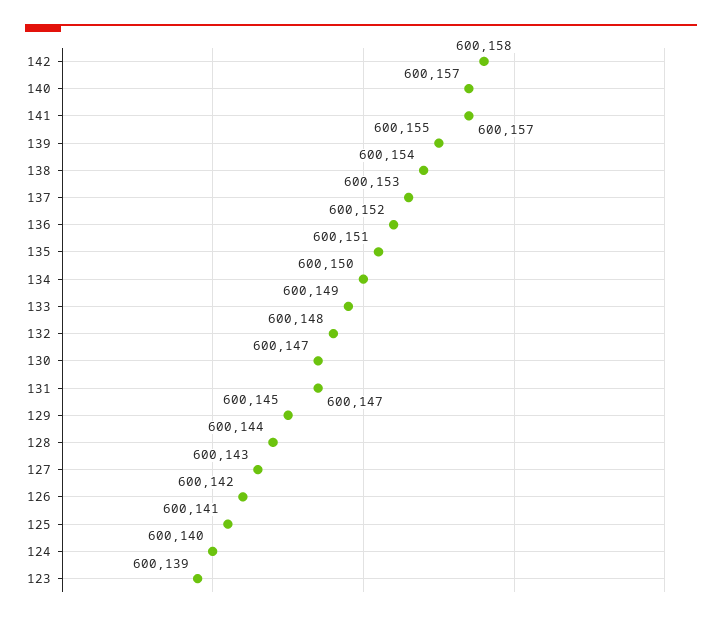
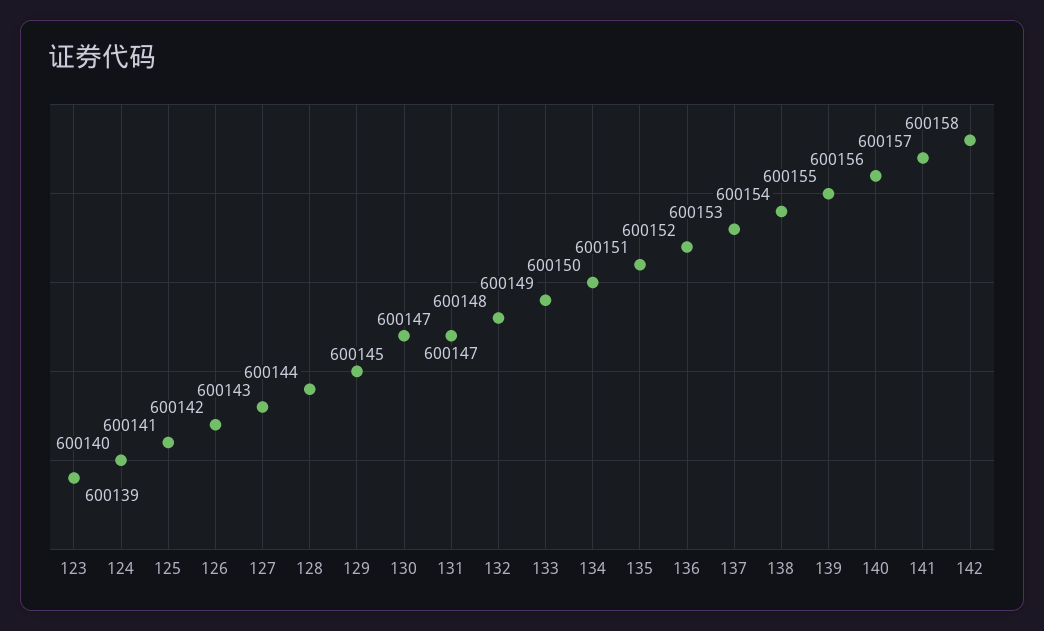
140: 600157 -> 600156

